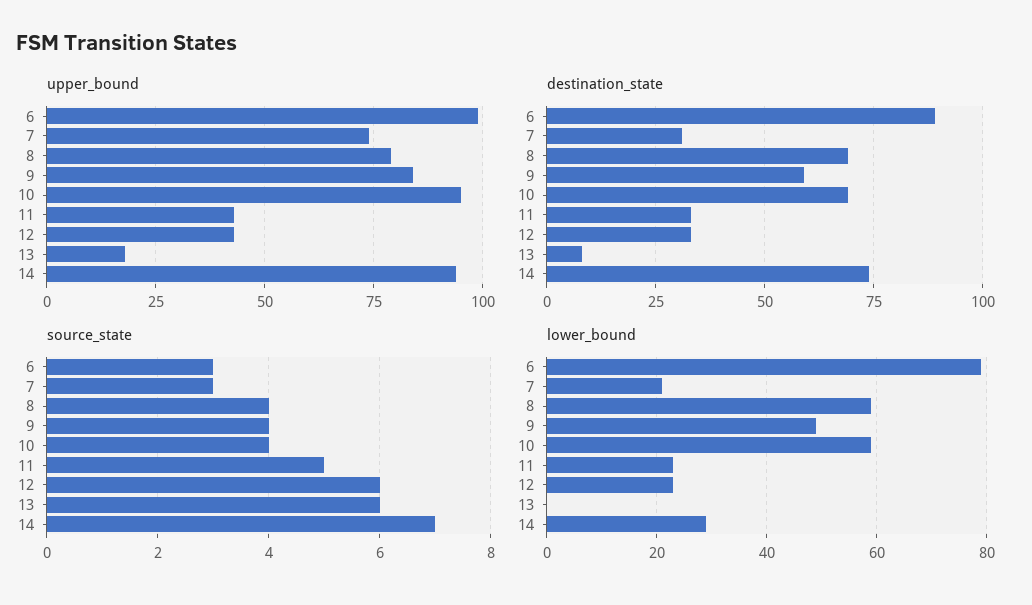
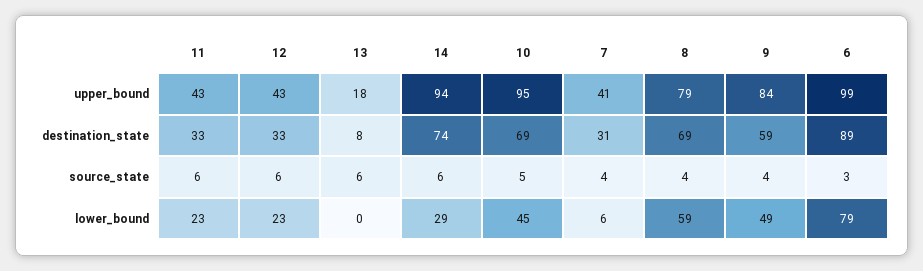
upper_bound, 7: 75 -> 41
source_state, 7: 3 -> 4
source_state, 10: 4 -> 5
source_state, 11: 5 -> 6
source_state, 14: 7 -> 6
lower_bound, 7: 20 -> 6
lower_bound, 10: 60 -> 45

